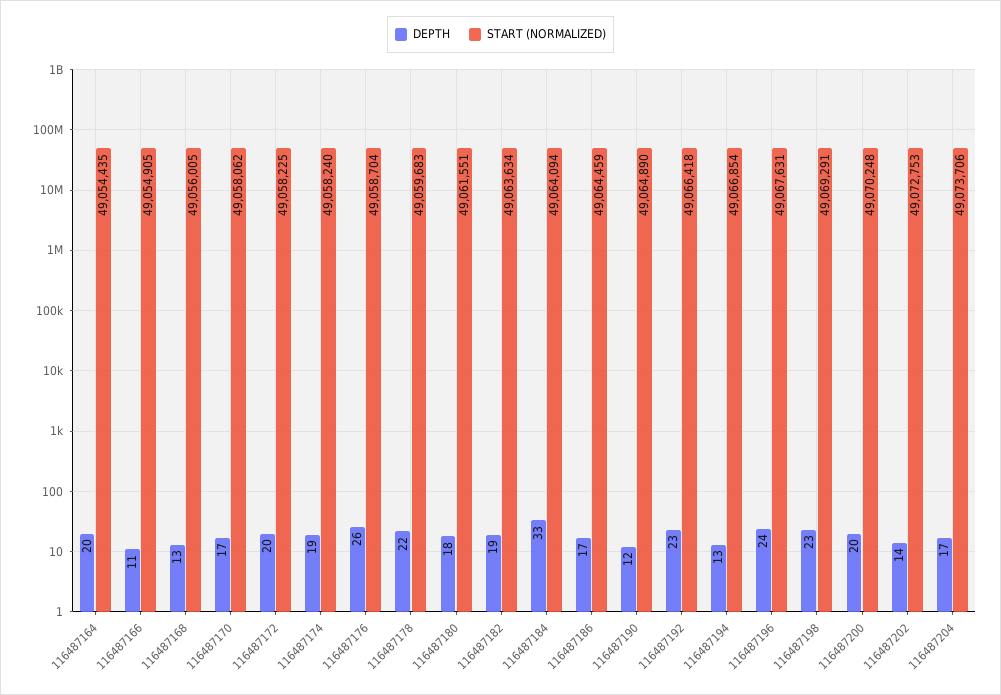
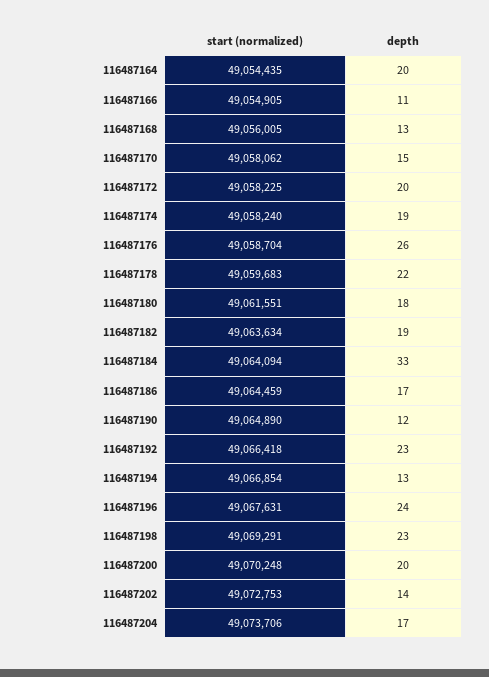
DEPTH, 116487170: 17 -> 15

